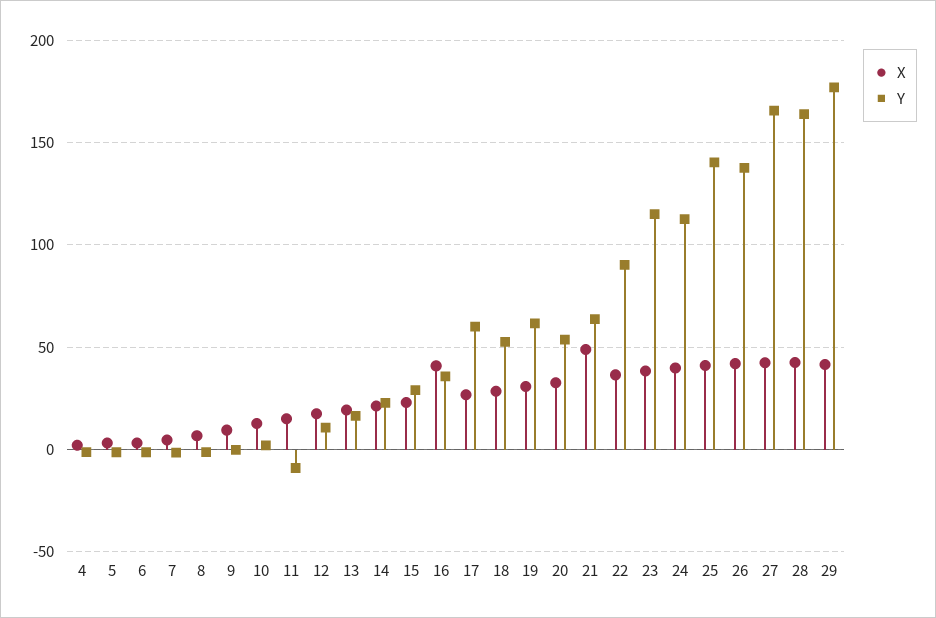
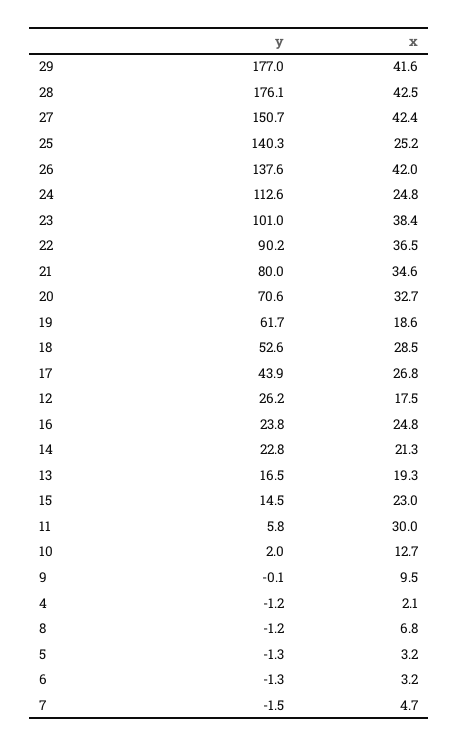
X, 11: 15 -> 30
Y, 11: -10 -> 5.8
Y, 12: 10 -> 26.2
Y, 15: 30 -> 14.5
X, 16: 40 -> 24.8
Y, 16: 35 -> 23.8
Y, 17: 60 -> 43.9
X, 19: 30 -> 18.6
Y, 20: 55 -> 70.6
X, 21: 50 -> 34.6
Y, 21: 65 -> 80
Y, 23: 115 -> 101
X, 24: 40 -> 24.8
X, 25: 40 -> 25.2
Y, 27: 165 -> 150.7
Y, 28: 165 -> 176.1

